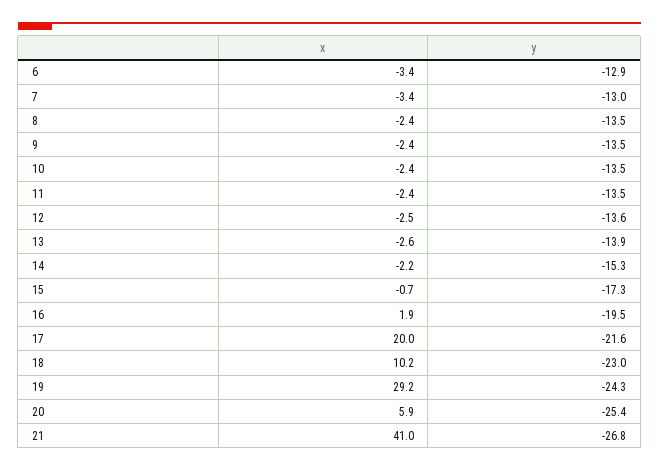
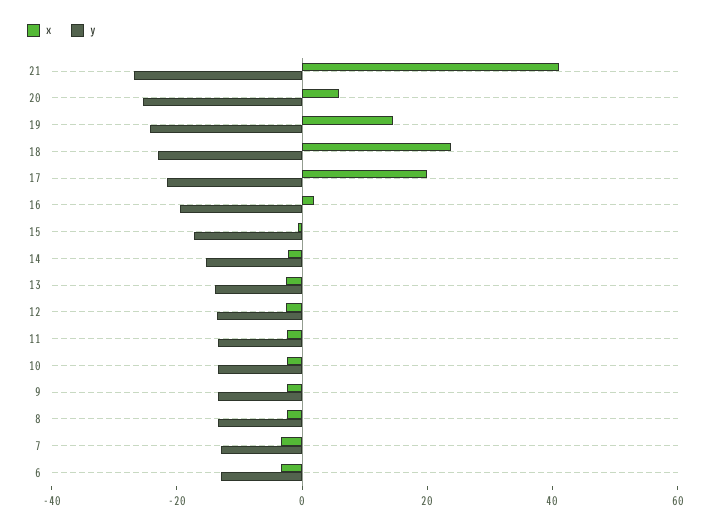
x, 18: 10.2 -> 25
x, 19: 29.2 -> 15

